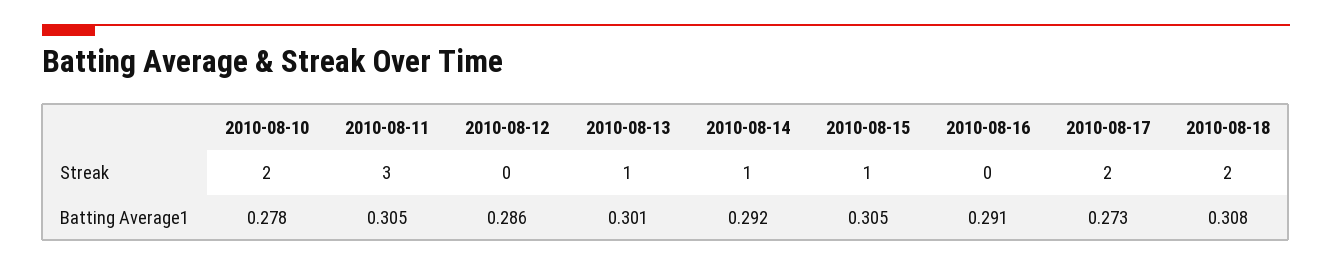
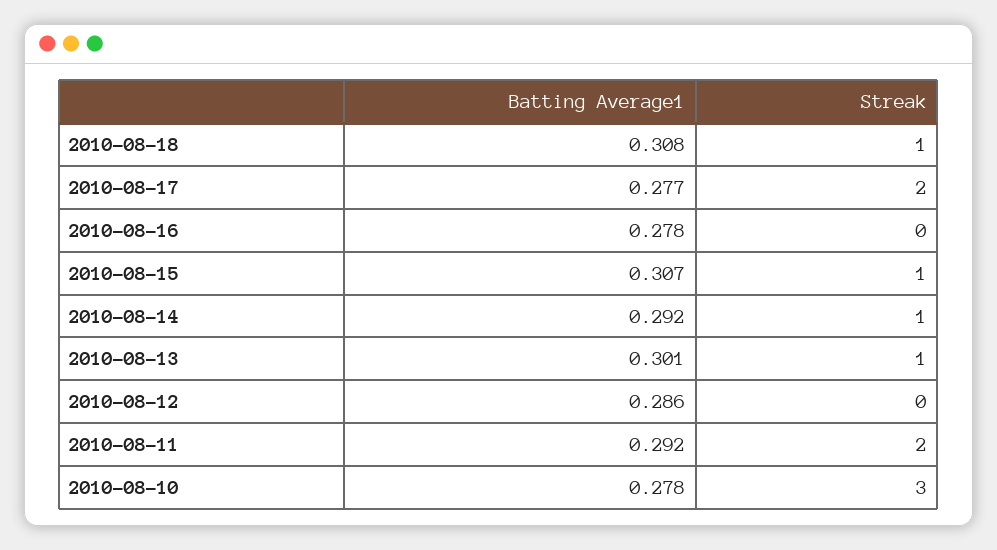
2010-08-10, Streak: 2 -> 3
2010-08-11, Streak: 3 -> 2
2010-08-18, Streak: 2 -> 1
2010-08-11, Batting Average1: 0.305 -> 0.292
2010-08-15, Batting Average1: 0.305 -> 0.307
2010-08-16, Batting Average1: 0.291 -> 0.278
2010-08-17, Batting Average1: 0.273 -> 0.277

